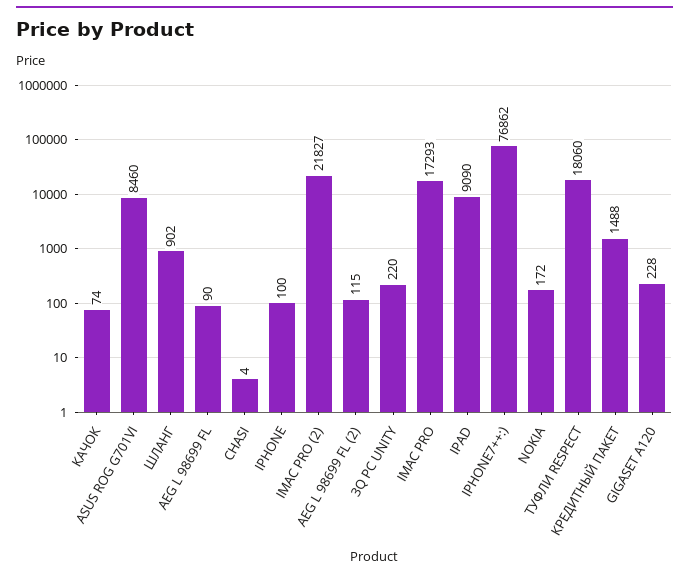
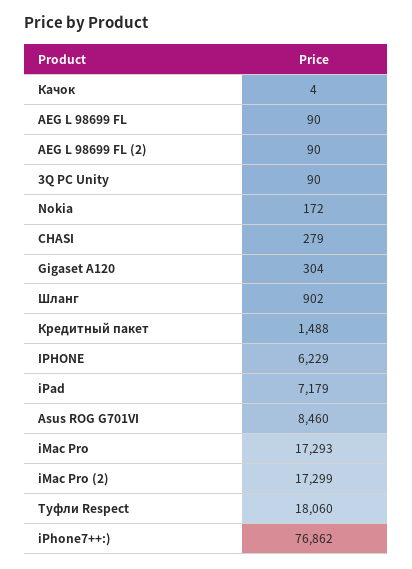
КАЧОК: 74 -> 4
CHASI: 4 -> 279
IPHONE: 100 -> 6229
IMAC PRO (2): 21827 -> 17299
AEG L 98699 FL (2): 115 -> 90
3Q PC UNITY: 220 -> 90
IPAD: 9090 -> 7179
GIGASET A120: 228 -> 304

